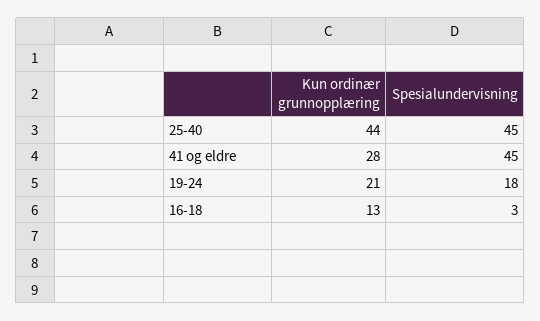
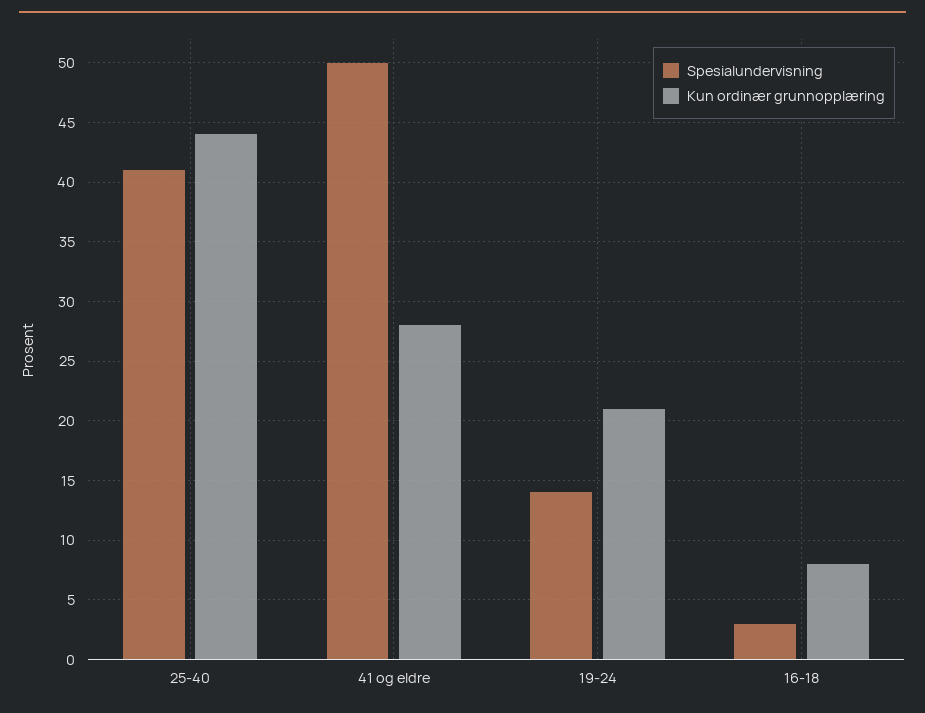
Spesialundervisning, 25-40: 45 -> 41
Spesialundervisning, 41 og eldre: 45 -> 50
Spesialundervisning, 19-24: 18 -> 14
Kun ordinær grunnopplæring, 16-18: 13 -> 8

